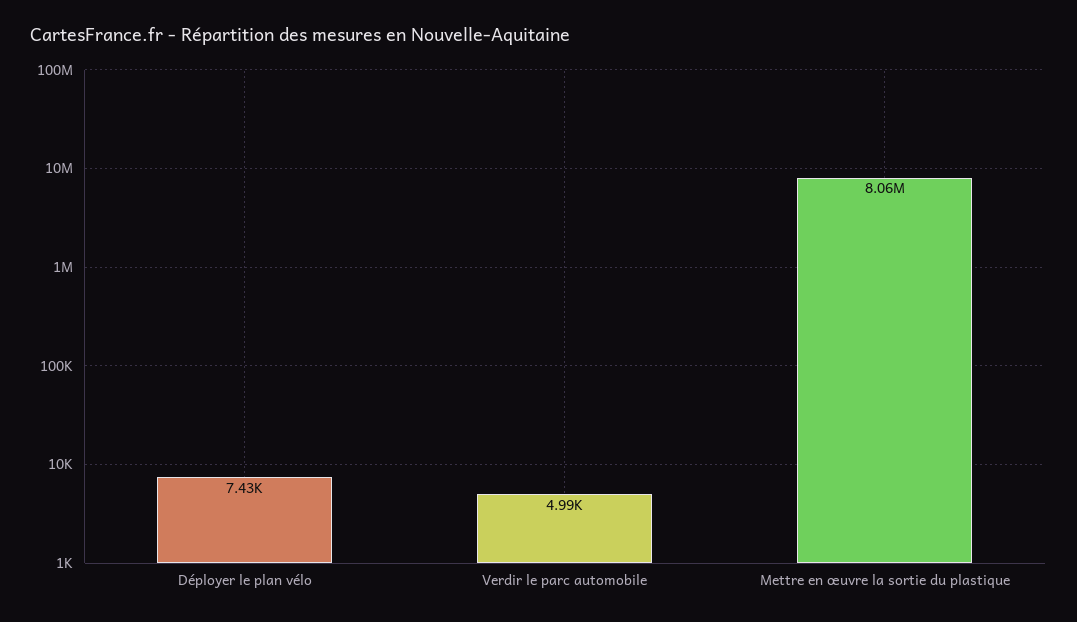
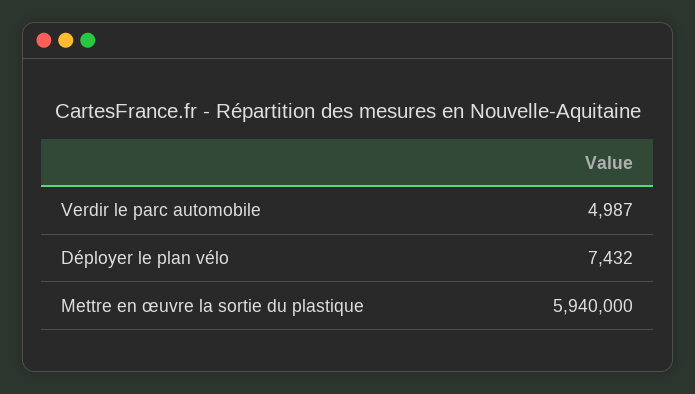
Mettre en œuvre la sortie du plastique: 8060000 -> 5940000

